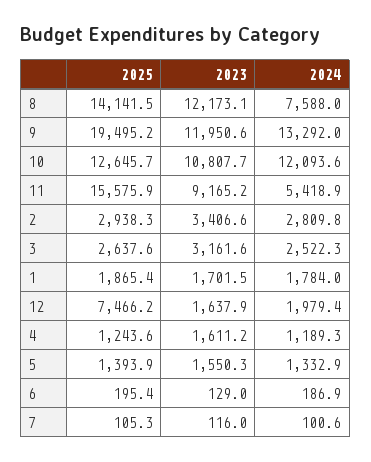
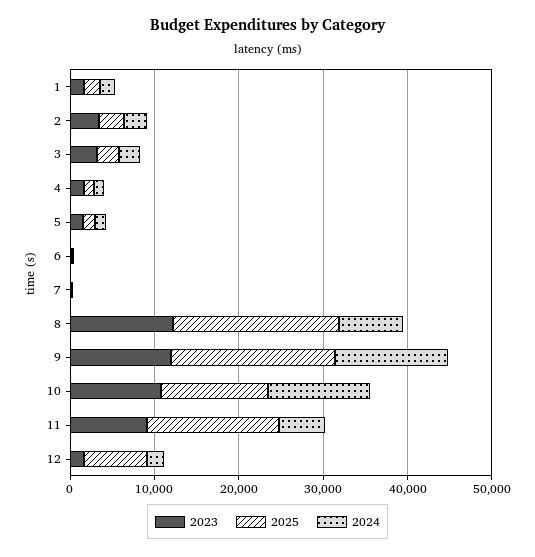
2025, 8: 14141.5 -> 20000

